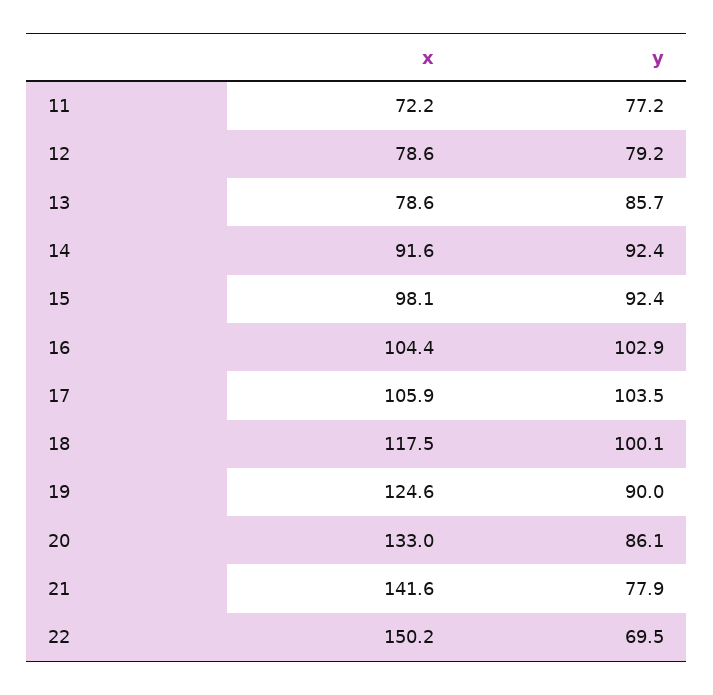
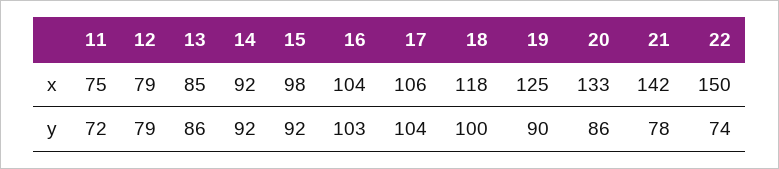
x, 11: 72.2 -> 75
y, 11: 77.2 -> 72
x, 13: 78.6 -> 85
y, 22: 69.5 -> 74

